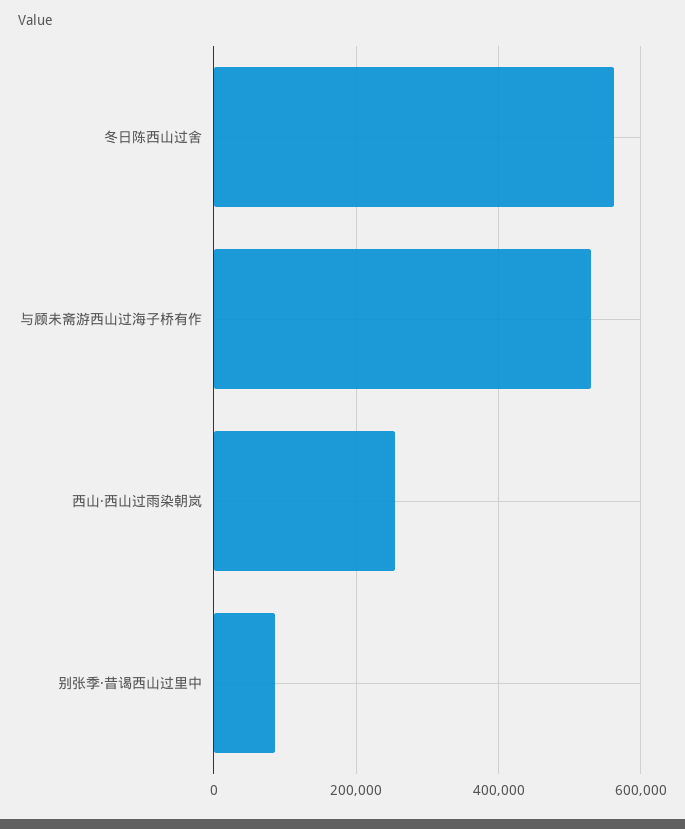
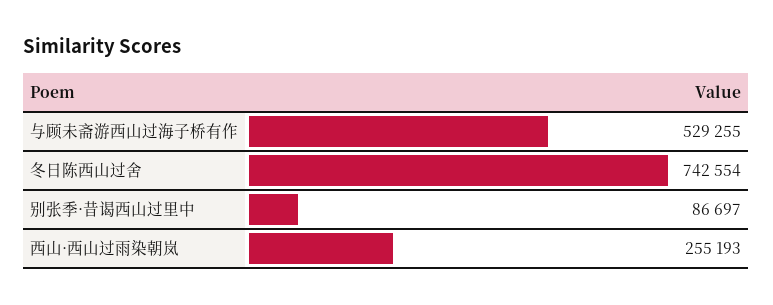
冬日陈西山过舍: 560000 -> 742554

